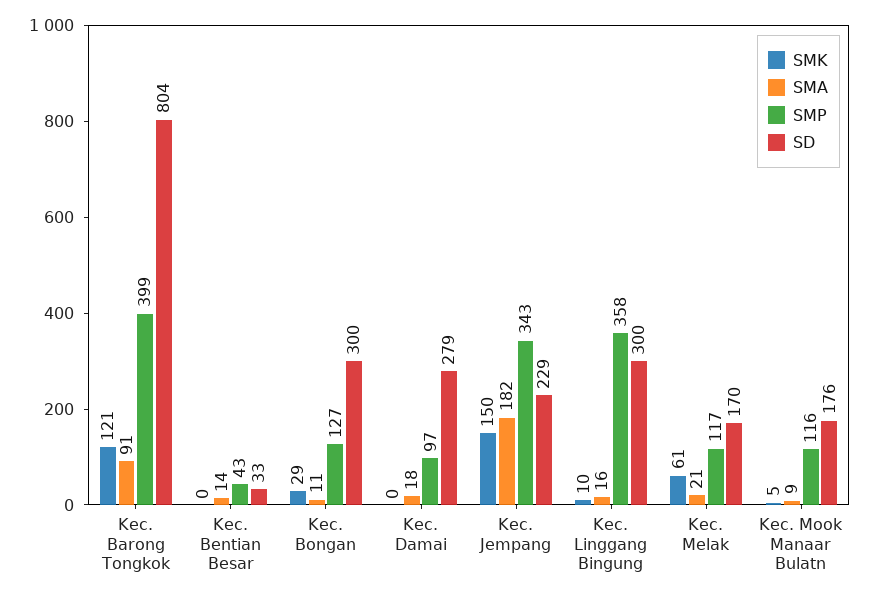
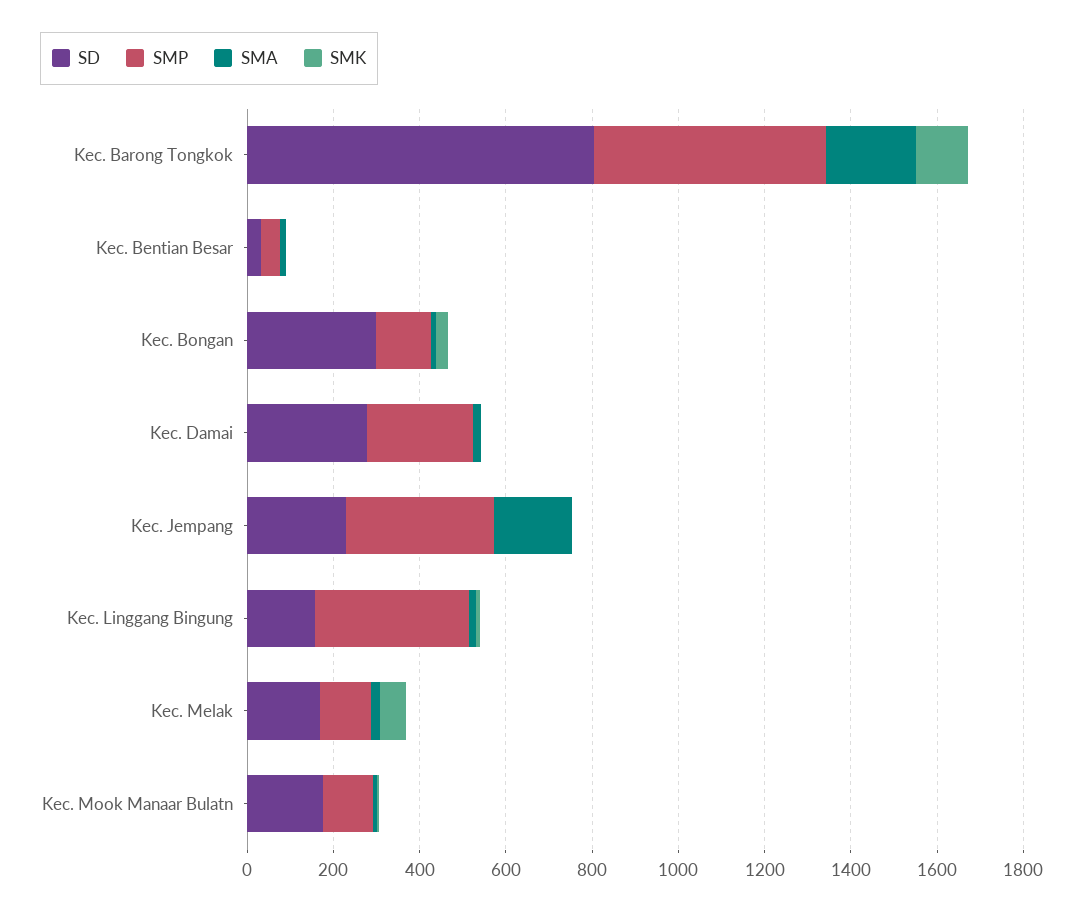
SMA, Kec. Barong Tongkok: 91 -> 200
SMP, Kec. Barong Tongkok: 399 -> 550
SMP, Kec. Damai: 97 -> 250
SMK, Kec. Jempang: 150 -> 0
SD, Kec. Linggang Bingung: 300 -> 150

